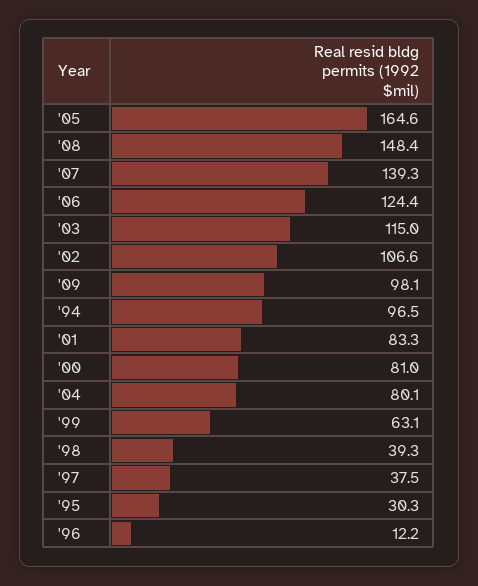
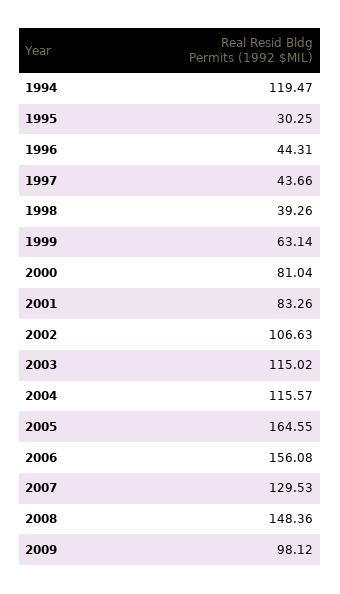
'07: 139.3 -> 129.53
'06: 124.4 -> 156.08
'94: 96.5 -> 119.47
'04: 80.1 -> 115.57
'97: 37.5 -> 43.66
'96: 12.2 -> 44.31

